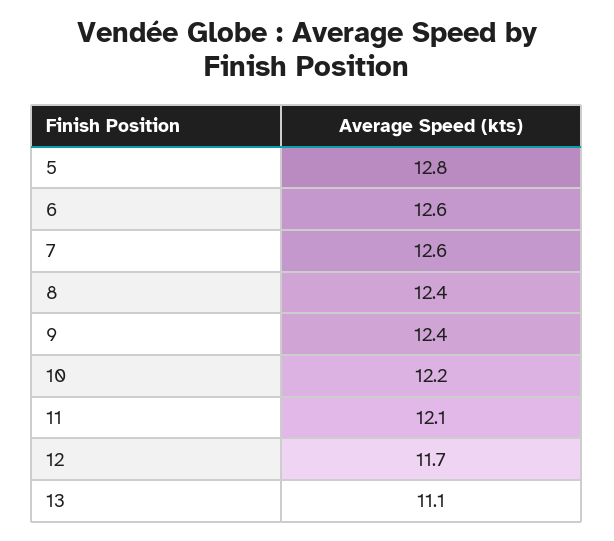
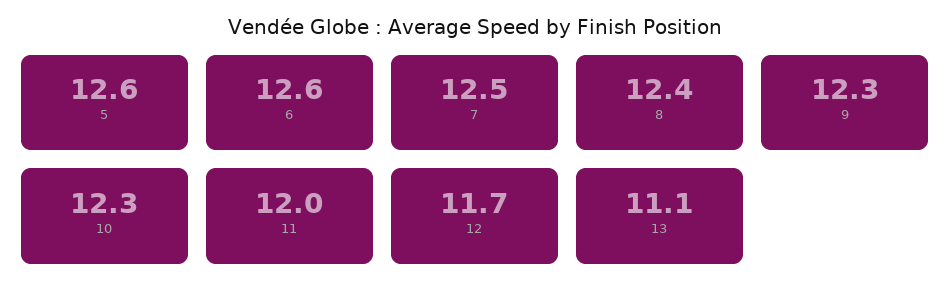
5: 12.8 -> 12.6
7: 12.6 -> 12.5
9: 12.4 -> 12.3
10: 12.2 -> 12.3
11: 12.1 -> 12

